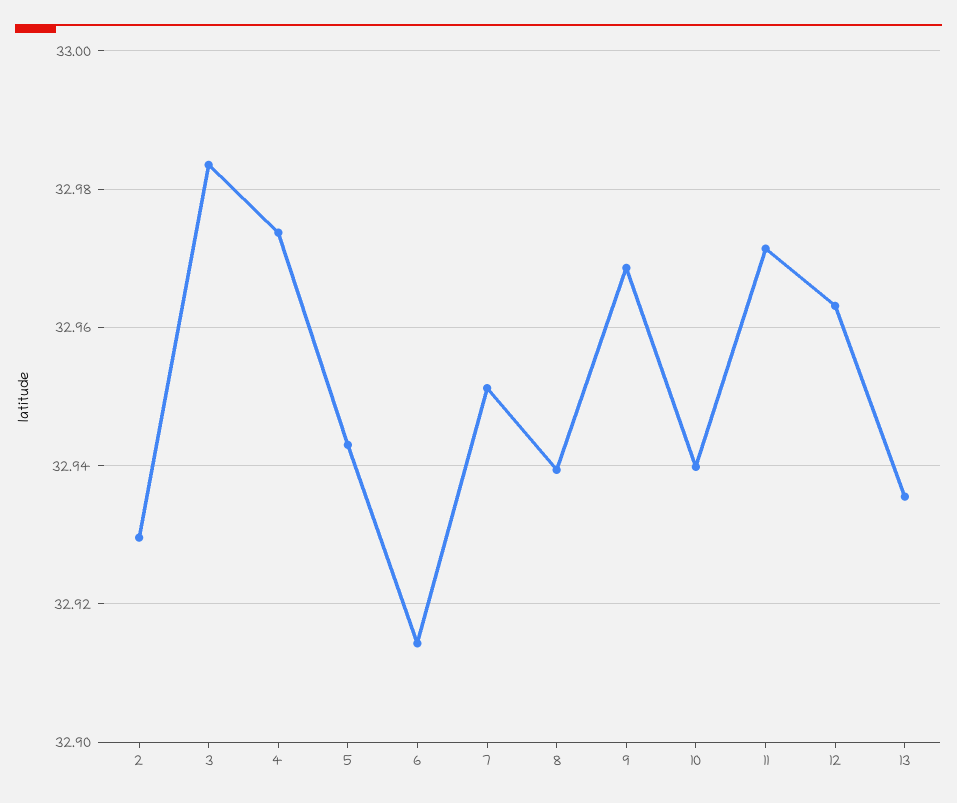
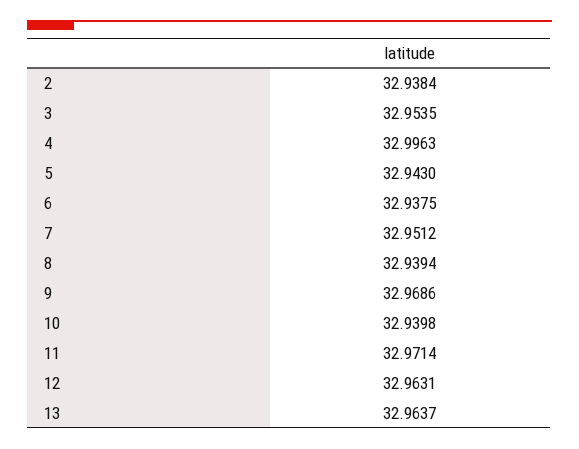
2: 32.93 -> 32.9384
3: 32.984 -> 32.9535
4: 32.974 -> 32.9963
6: 32.914 -> 32.9375
13: 32.936 -> 32.9637

